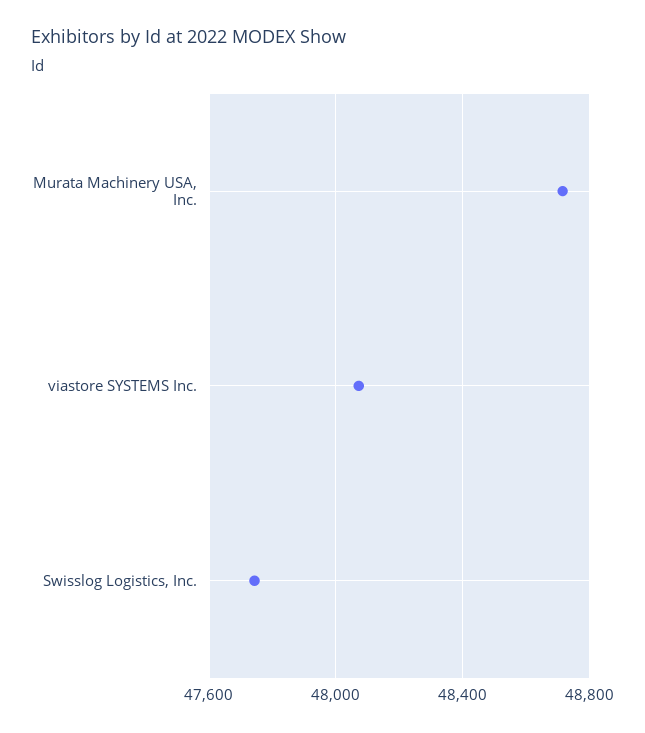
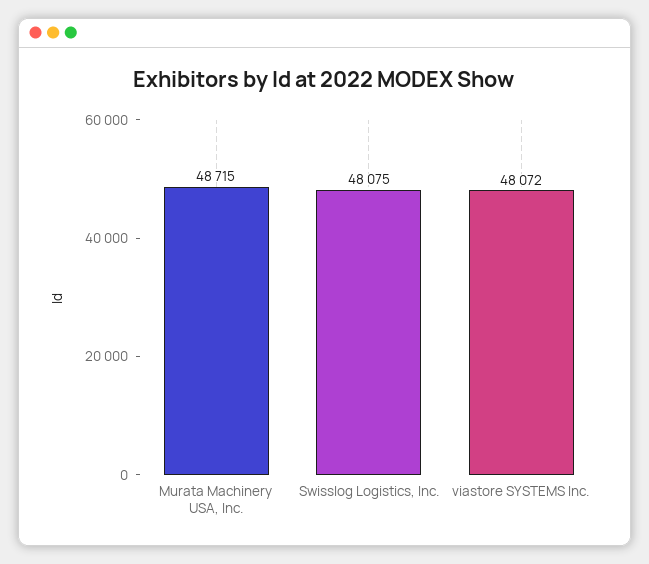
Swisslog Logistics, Inc.: 47750 -> 48075

